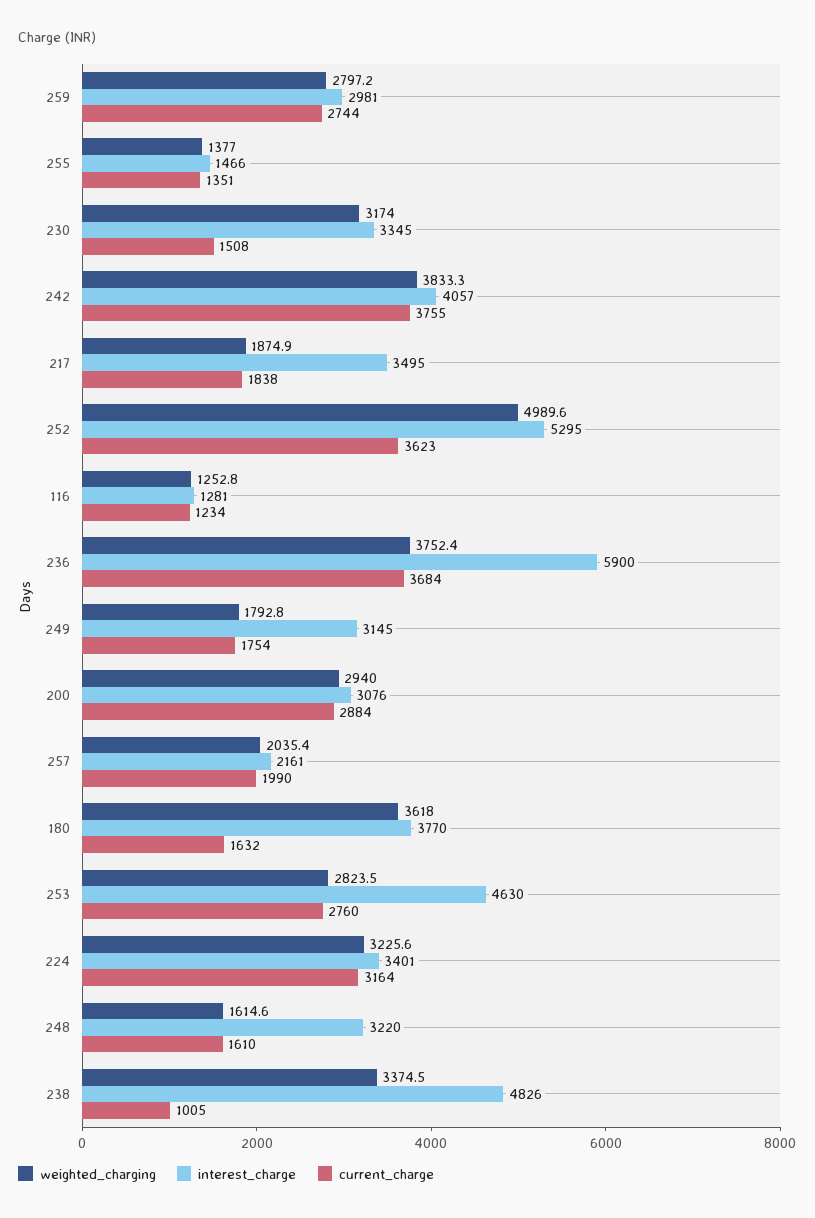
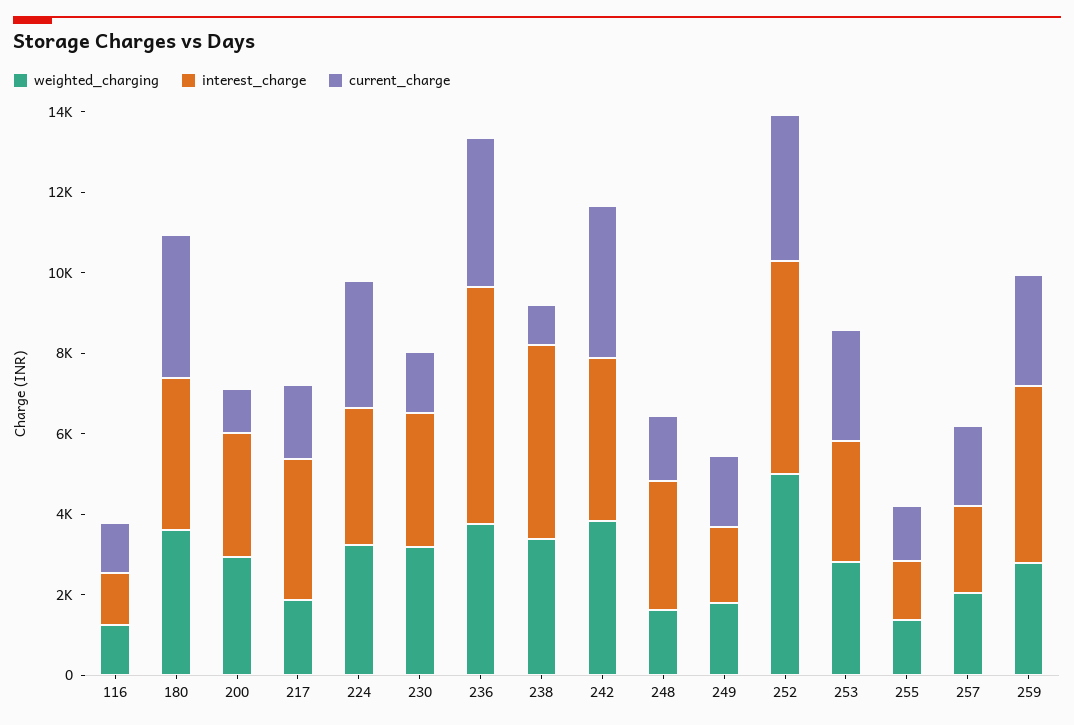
interest_charge, 259: 2981 -> 4500
interest_charge, 249: 3145 -> 2000
current_charge, 200: 2884 -> 1000
current_charge, 180: 1632 -> 3500
interest_charge, 253: 4630 -> 3000

